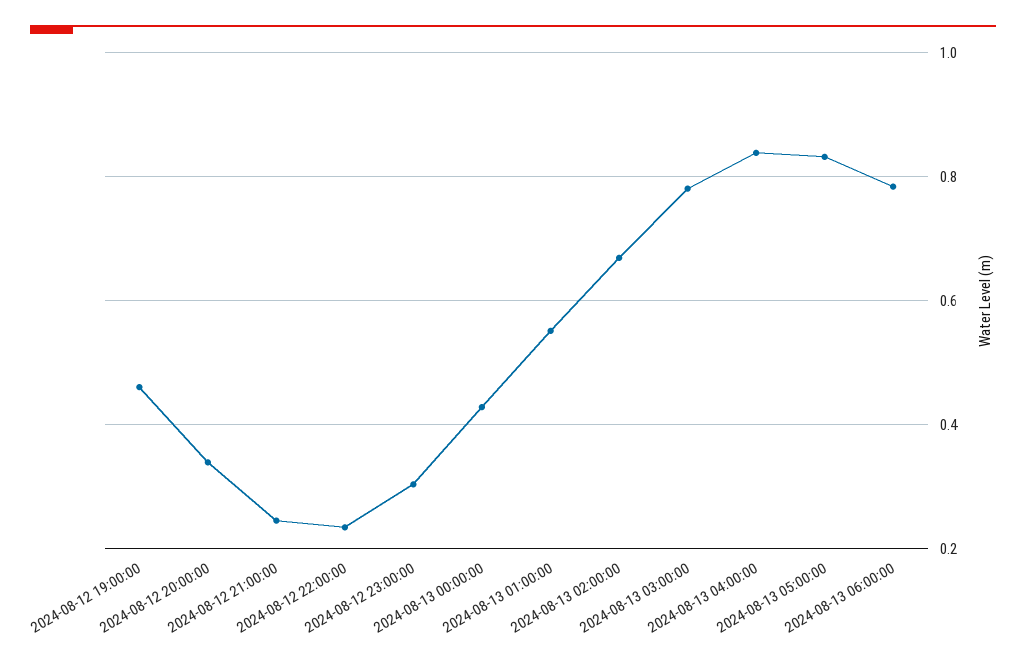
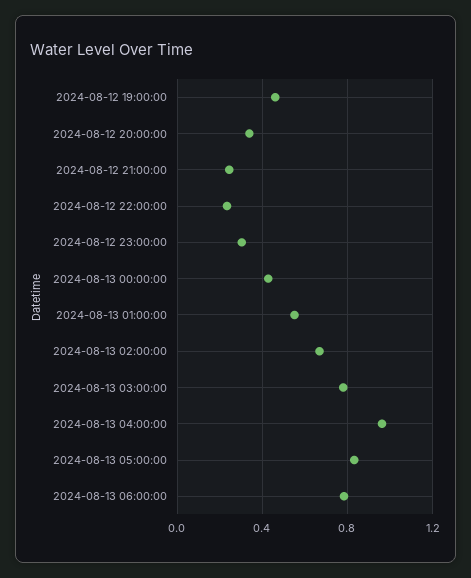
2024-08-13 04:00:00: 0.84 -> 0.95

